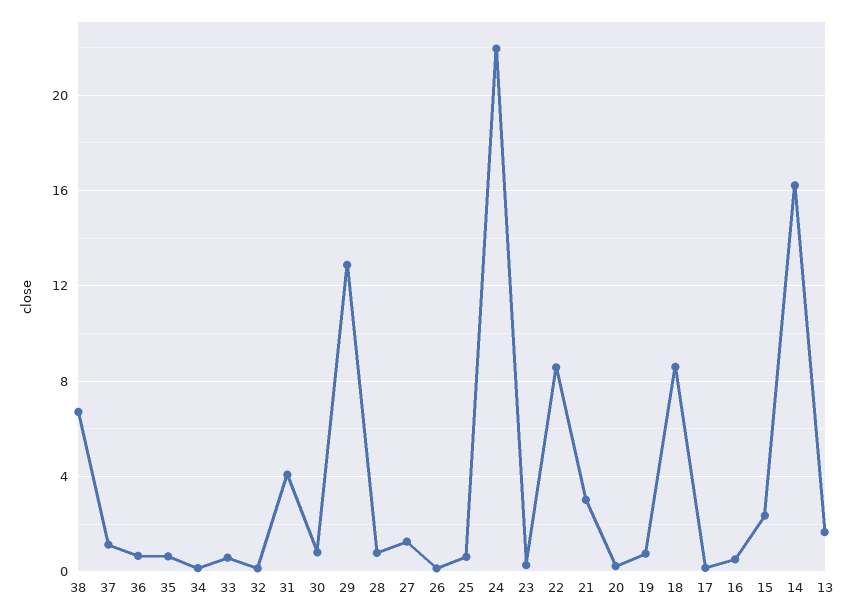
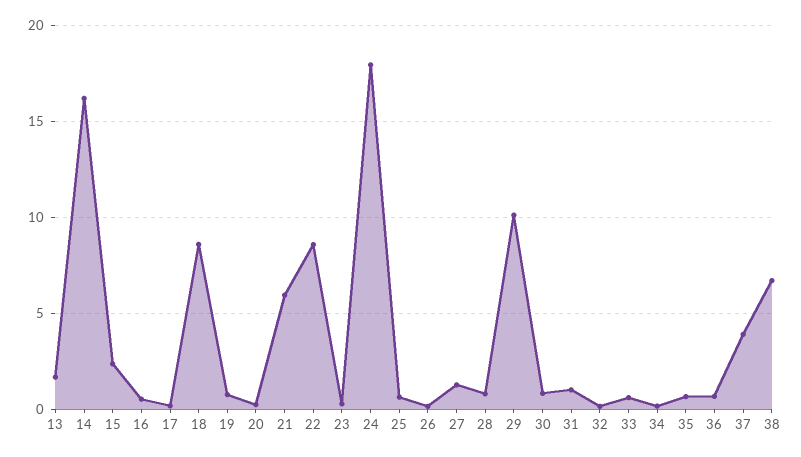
37: 1 -> 4
31: 4 -> 1
29: 13 -> 10
24: 22 -> 18
21: 3 -> 6

